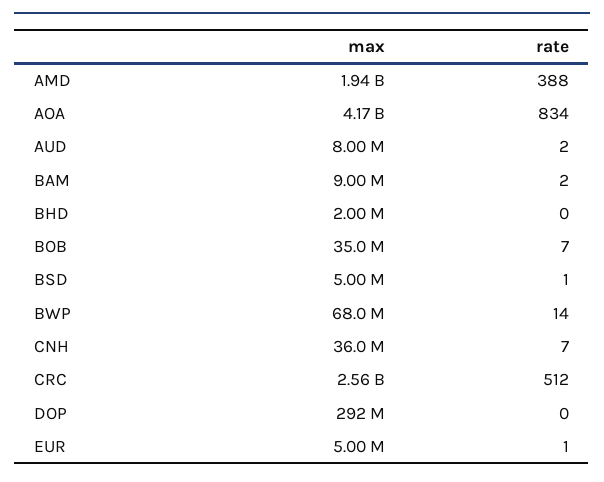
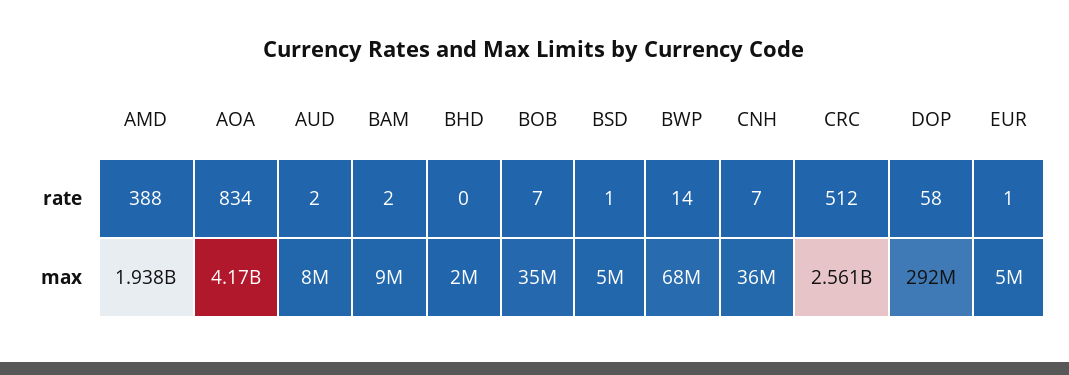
rate, DOP: 0 -> 58

